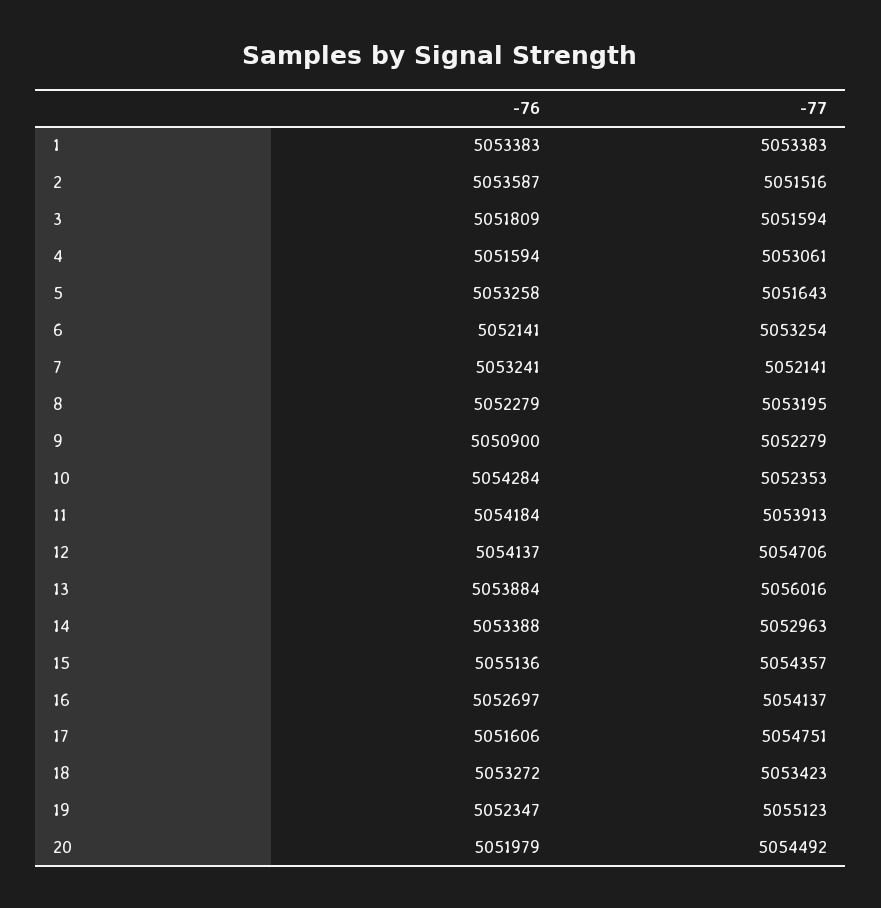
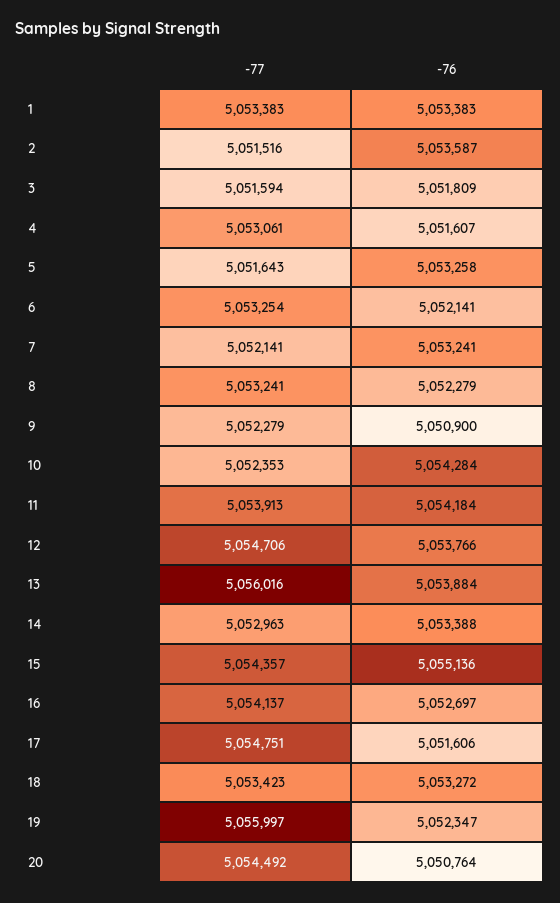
-76, 4: 5051594 -> 5051607
-77, 8: 5053195 -> 5053241
-76, 12: 5054137 -> 5053766
-77, 19: 5055123 -> 5055997
-76, 20: 5051979 -> 5050764

